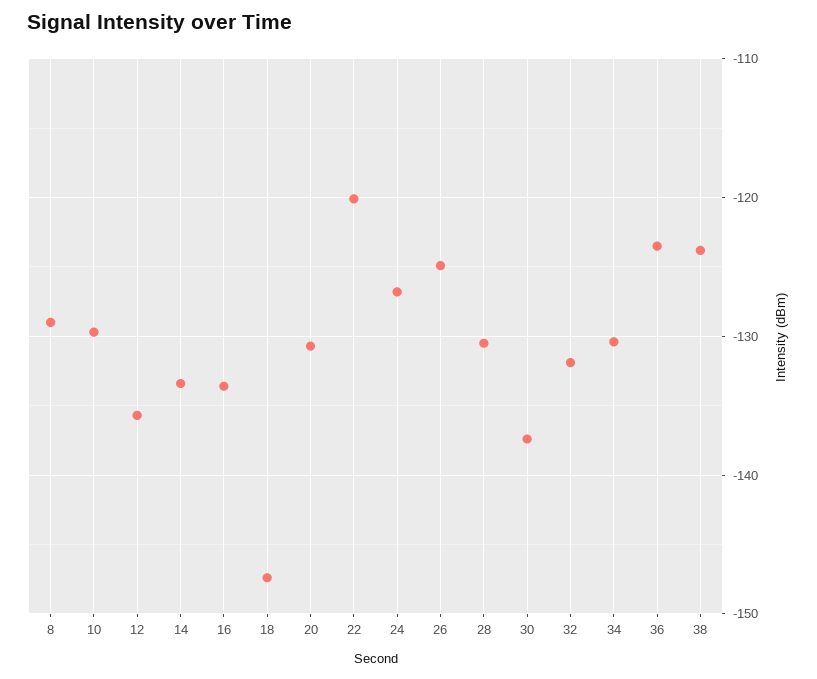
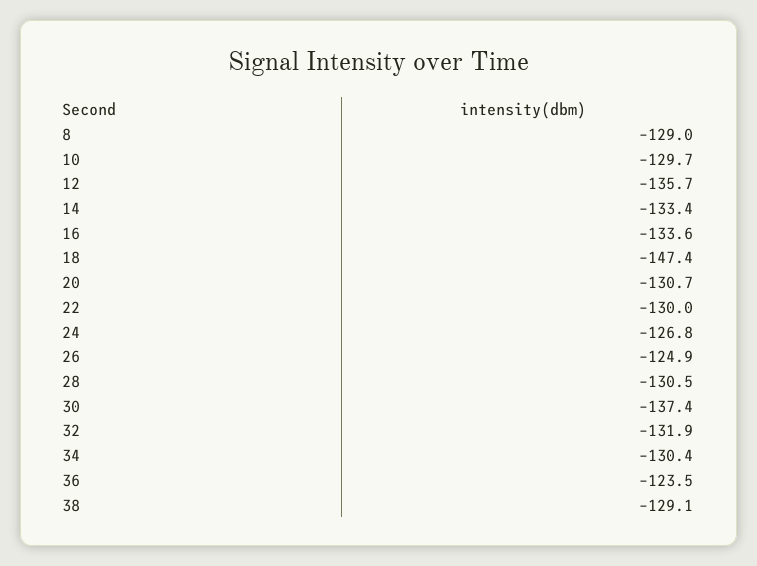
22: -120 -> -130
38: -124 -> -129.1

